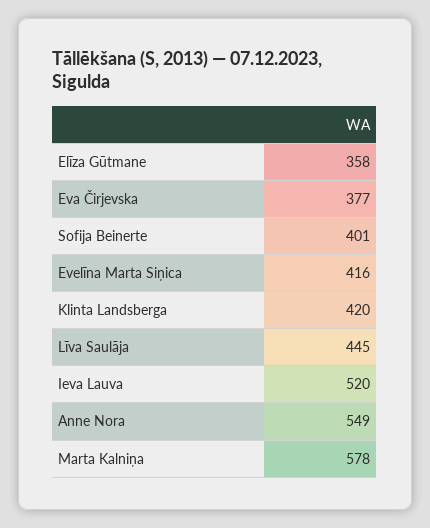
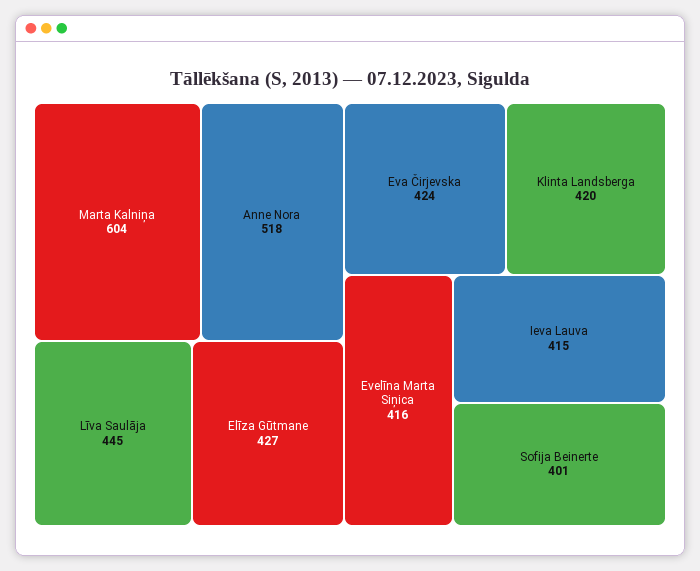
Elīza Gūtmane: 358 -> 427
Eva Čirjevska: 377 -> 424
Ieva Lauva: 520 -> 415
Anne Nora: 549 -> 518
Marta Kalniņa: 578 -> 604

